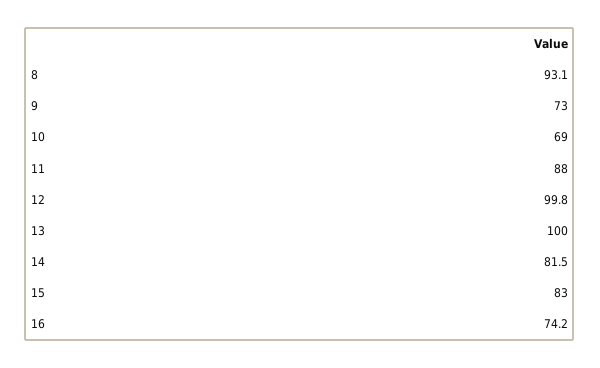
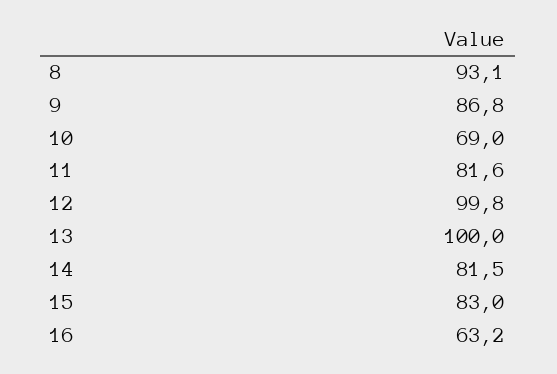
9: 73 -> 86.8
11: 88 -> 81.6
16: 74.2 -> 63.2

